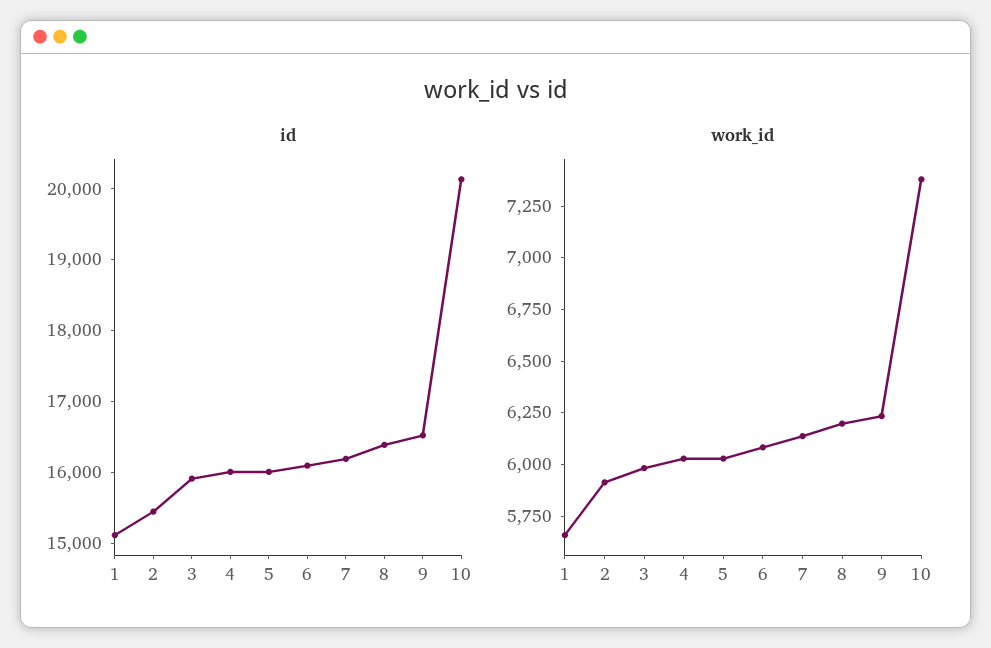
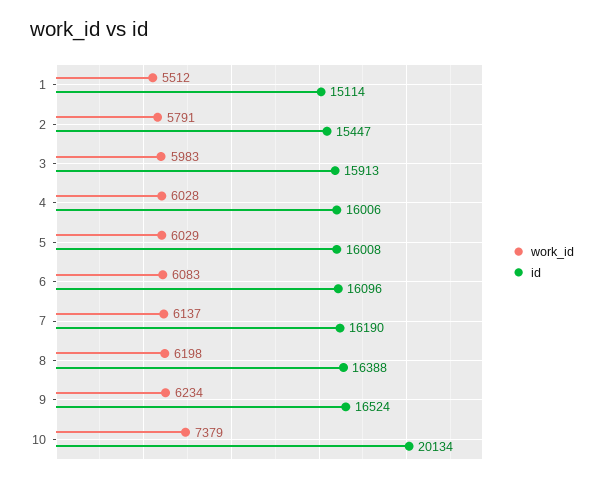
work_id, 1: 5650 -> 5512
work_id, 2: 5900 -> 5791

